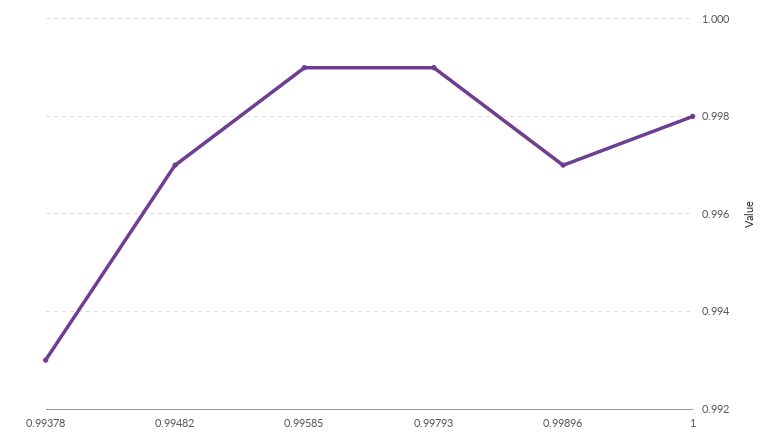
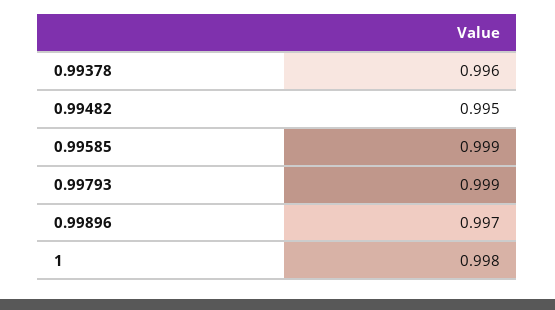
0.99378: 0.993 -> 0.996
0.99482: 0.997 -> 0.995

